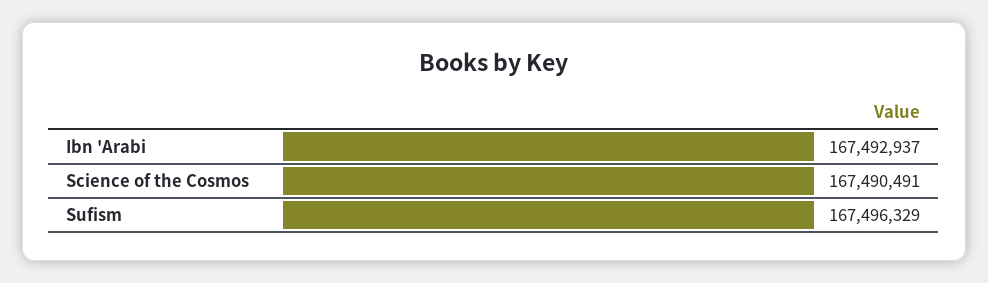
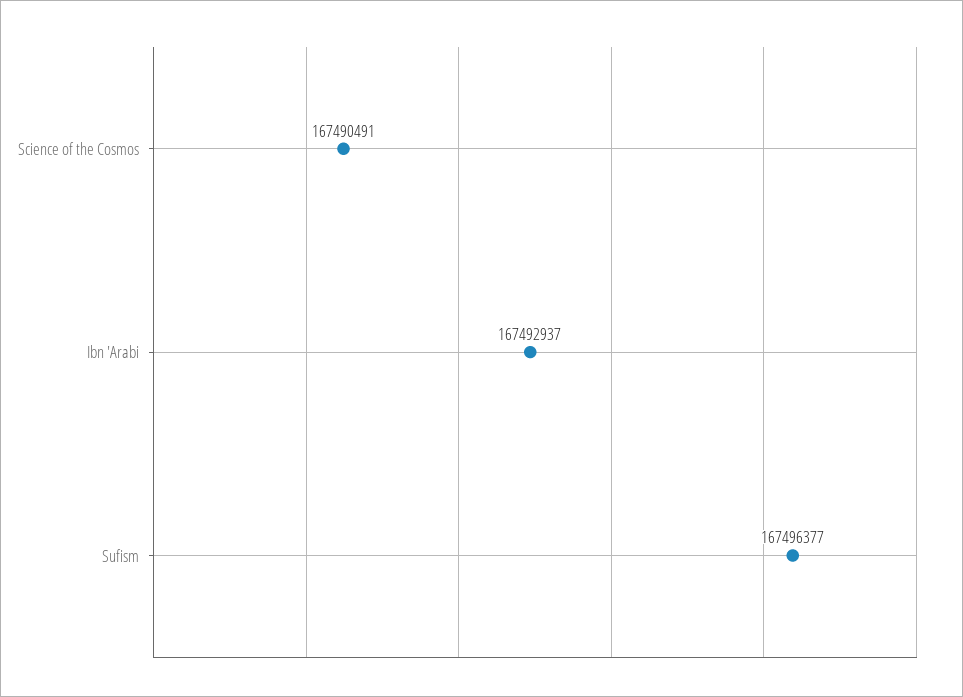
Sufism: 167496329 -> 167496377

